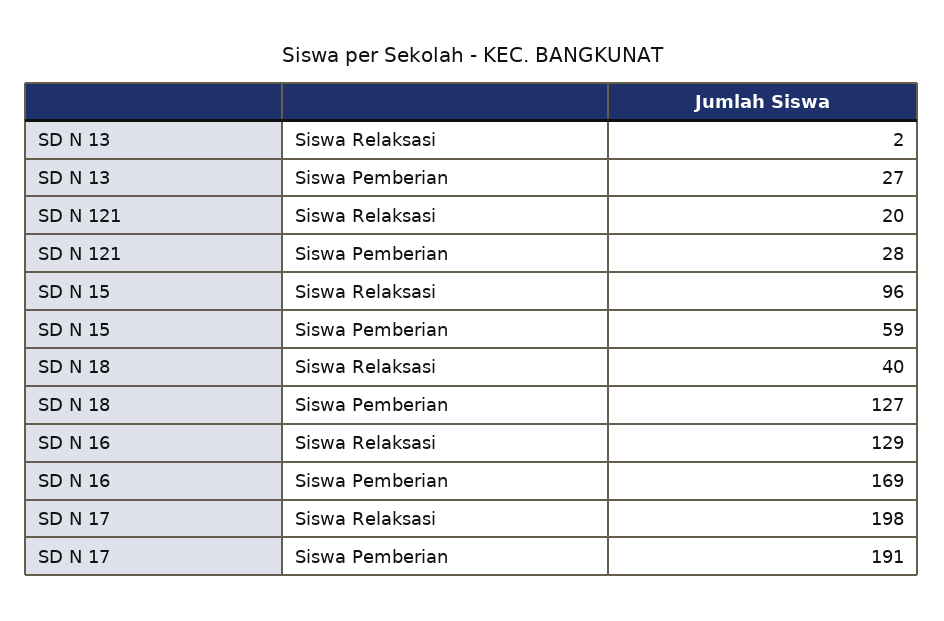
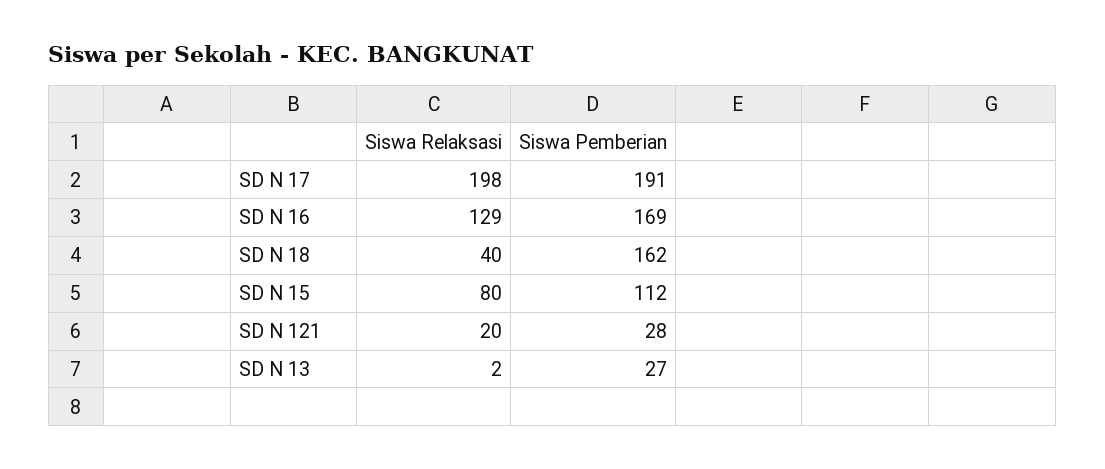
SD N 15, Siswa Relaksasi: 96 -> 80
SD N 15, Siswa Pemberian: 59 -> 112
SD N 18, Siswa Pemberian: 127 -> 162

